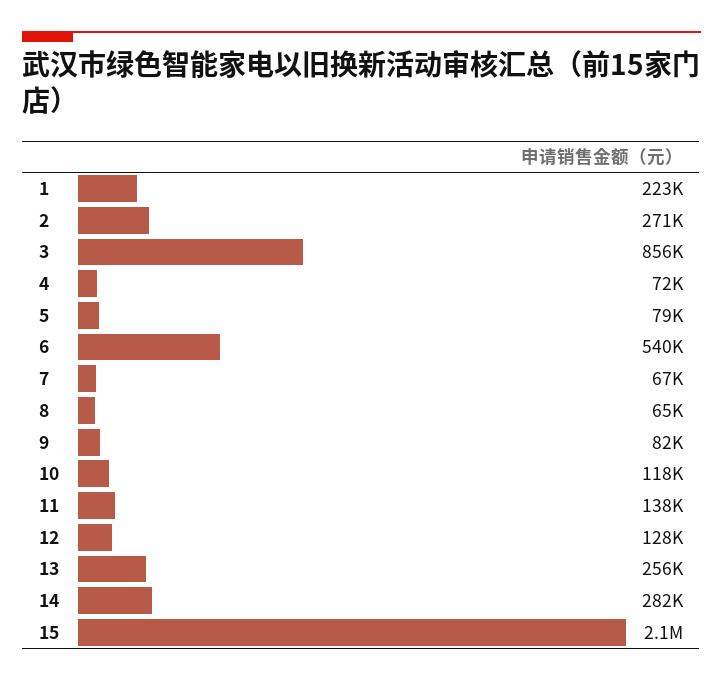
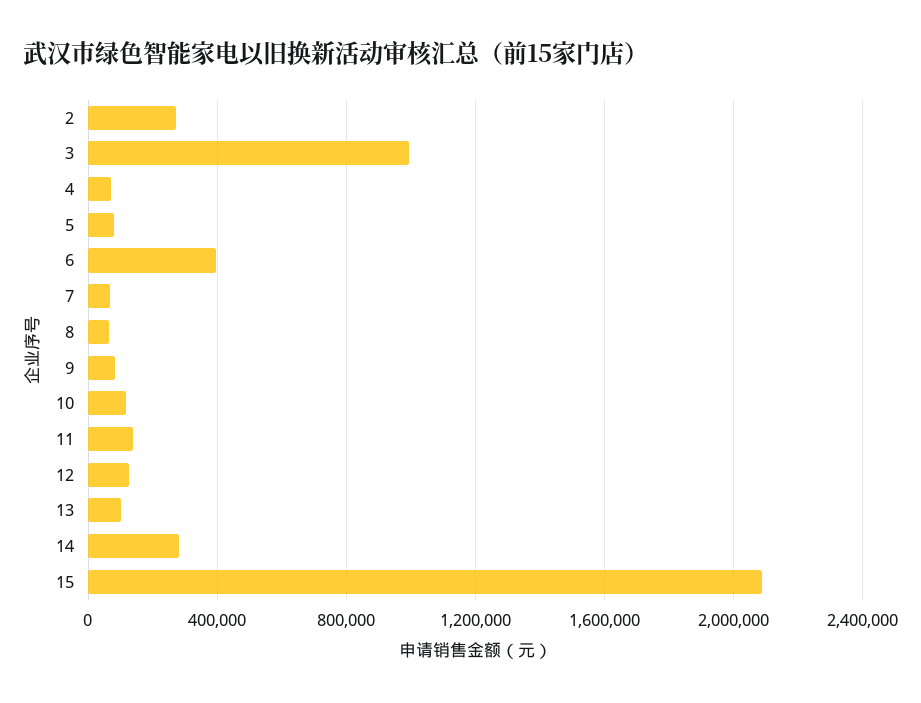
1: 223000 -> none
3: 856000 -> 1000000
6: 540000 -> 400000
13: 256000 -> 100000

